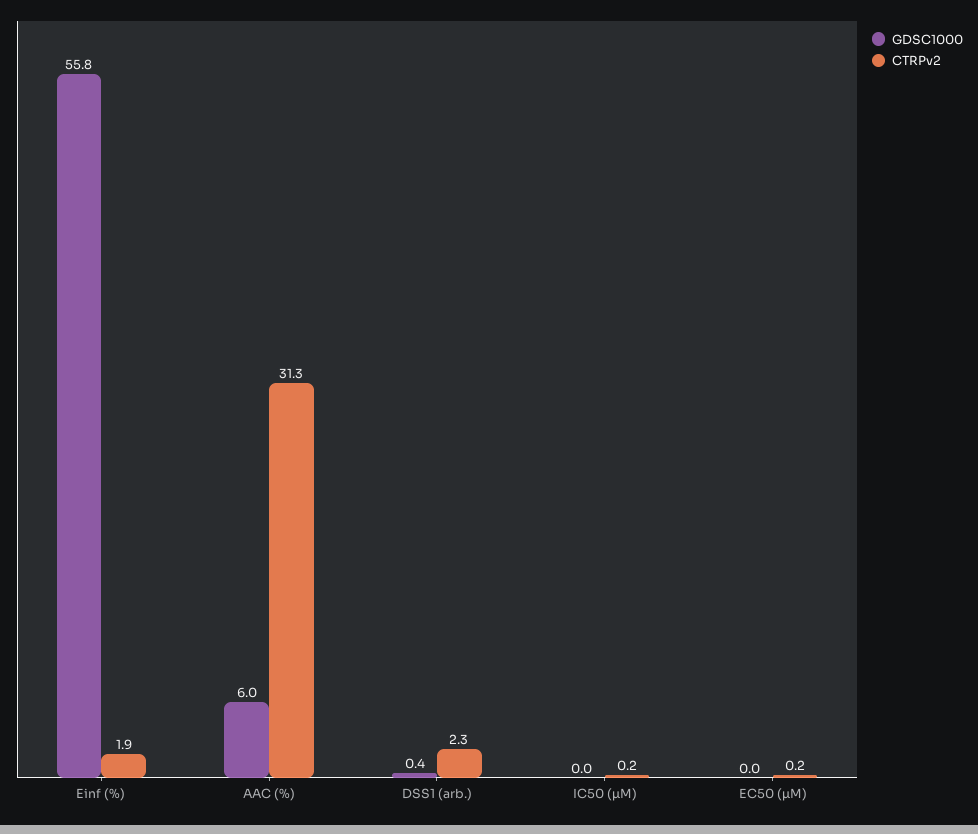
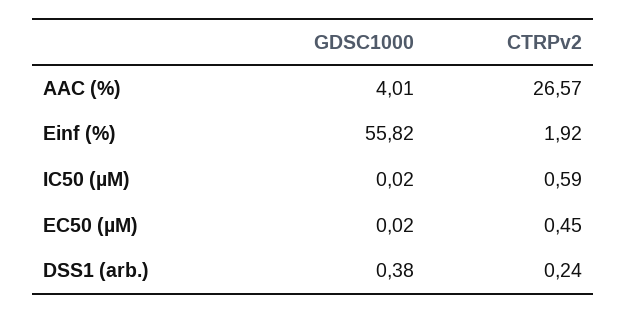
GDSC1000, AAC (%): 6 -> 4.01
CTRPv2, AAC (%): 31.3 -> 26.57
CTRPv2, DSS1 (arb.): 2.3 -> 0.24
CTRPv2, IC50 (µM): 0.2 -> 0.59
CTRPv2, EC50 (µM): 0.2 -> 0.45

